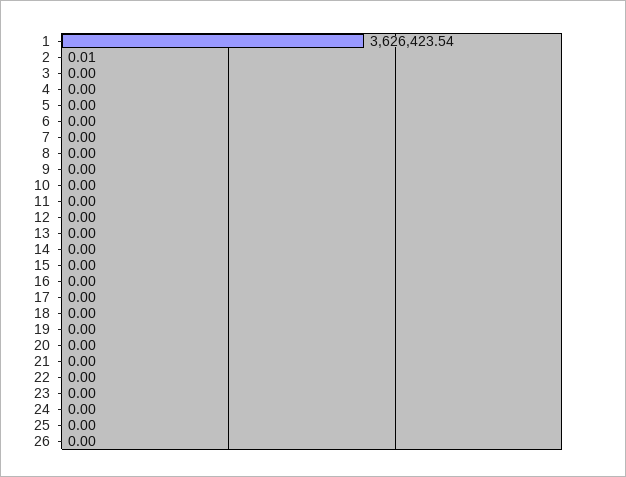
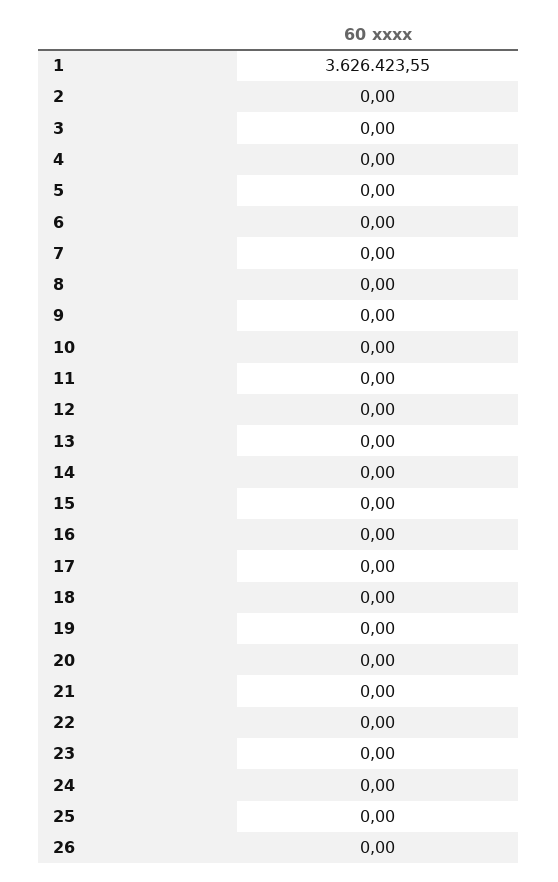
1: 3626423.54 -> 3626423.55
2: 0.01 -> 0

